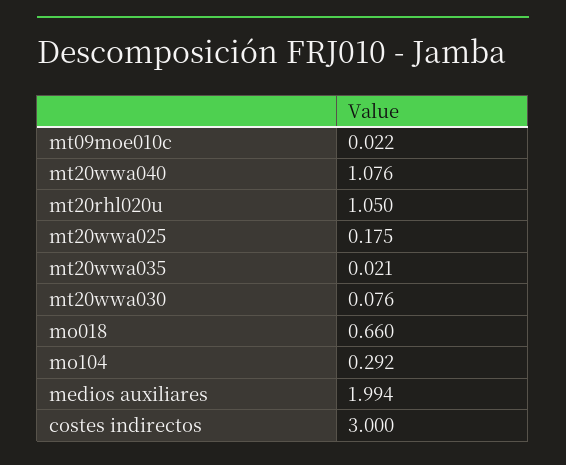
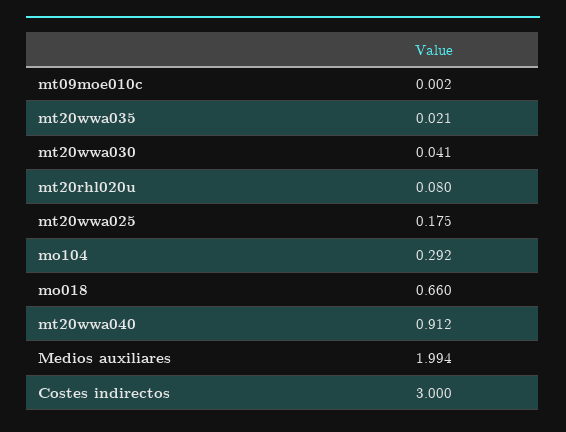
mt09moe010c: 0.022 -> 0.002
mt20wwa040: 1.076 -> 0.912
mt20rhl020u: 1.05 -> 0.08
mt20wwa030: 0.076 -> 0.041

